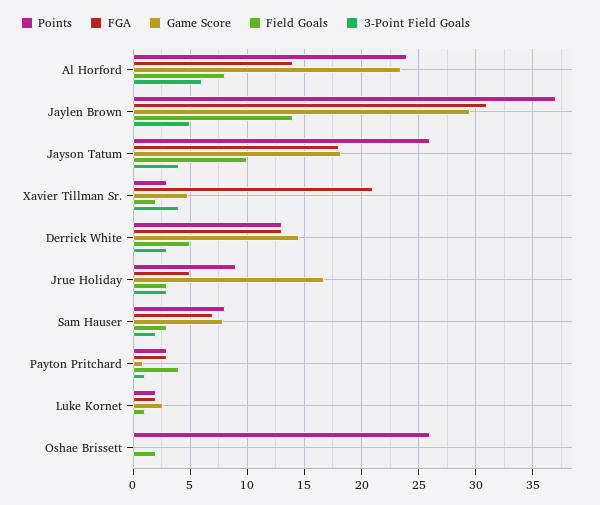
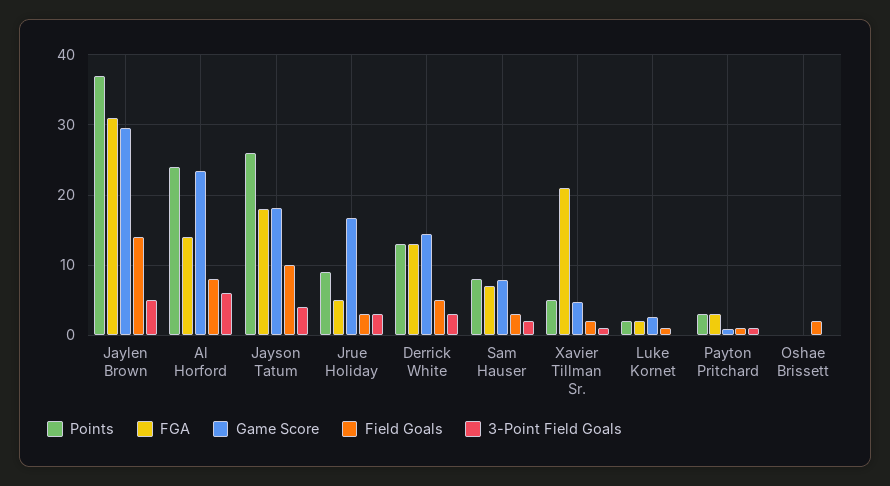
Points, Xavier Tillman Sr.: 3 -> 5
3-Point Field Goals, Xavier Tillman Sr.: 4 -> 1
Field Goals, Payton Pritchard: 4 -> 1
Points, Oshae Brissett: 26 -> 0

